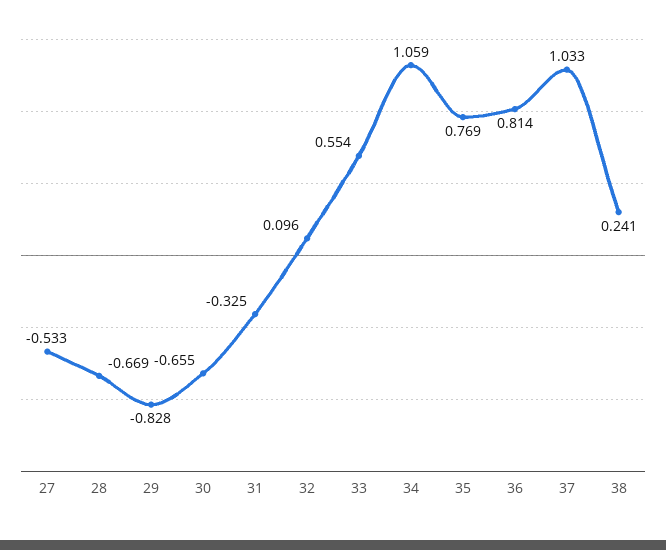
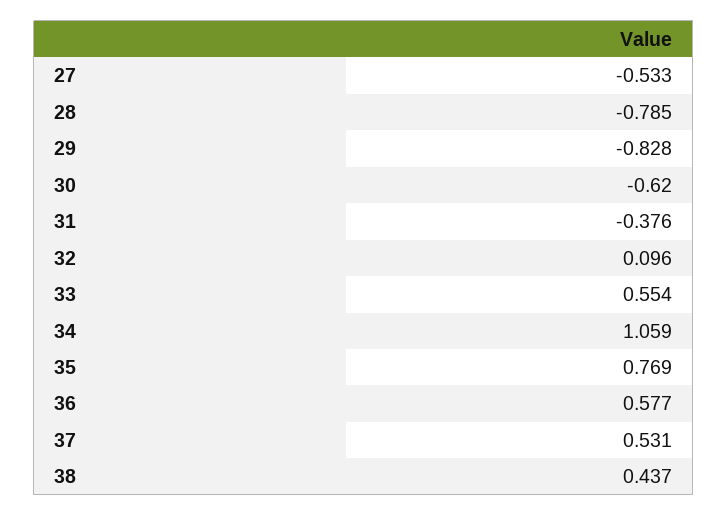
28: -0.669 -> -0.785
30: -0.655 -> -0.62
31: -0.325 -> -0.376
36: 0.814 -> 0.577
37: 1.033 -> 0.531
38: 0.241 -> 0.437

